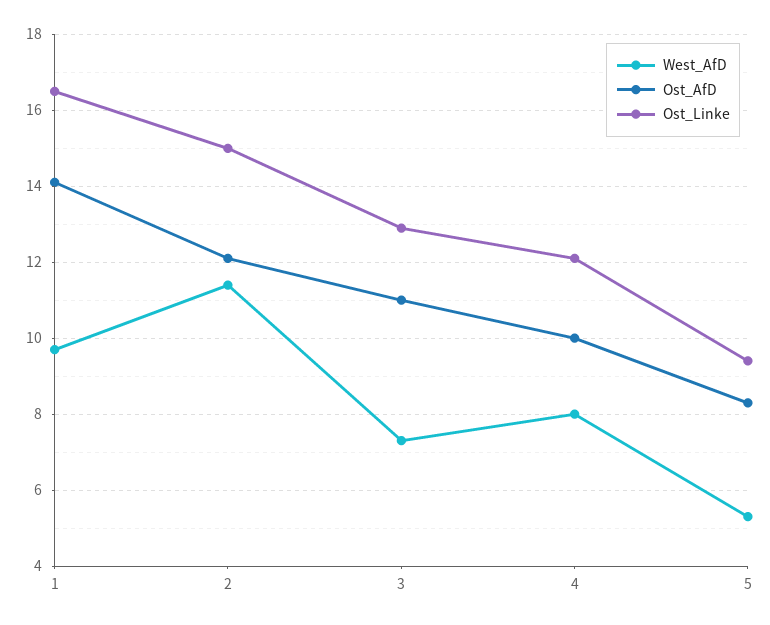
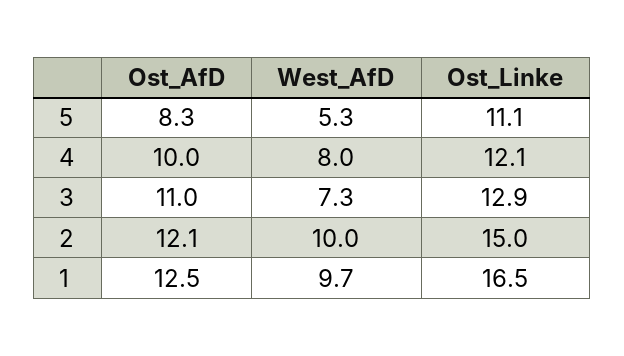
Ost_AfD, 1: 14 -> 12.5
West_AfD, 2: 11.5 -> 10
Ost_Linke, 5: 9.5 -> 11.1

